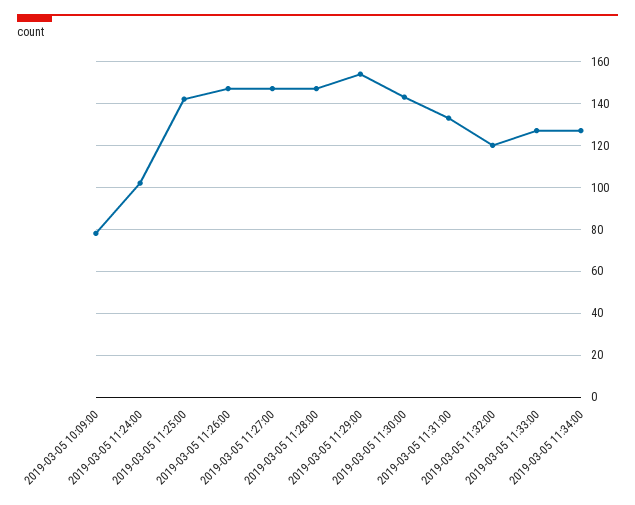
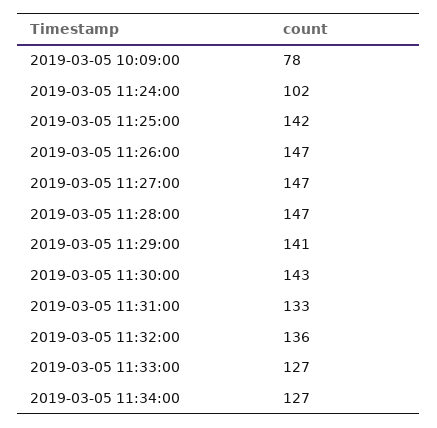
2019-03-05 11:29:00: 155 -> 141
2019-03-05 11:32:00: 120 -> 136

